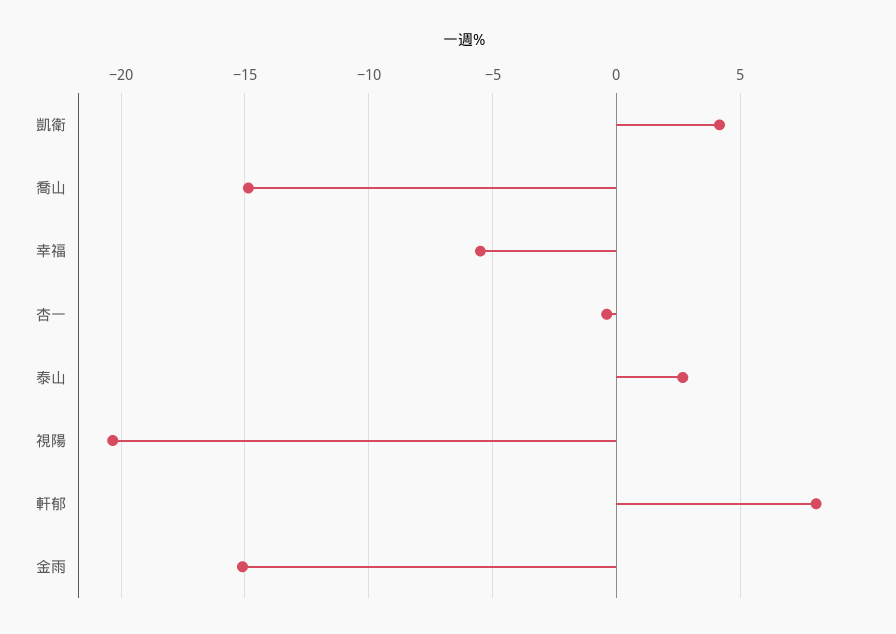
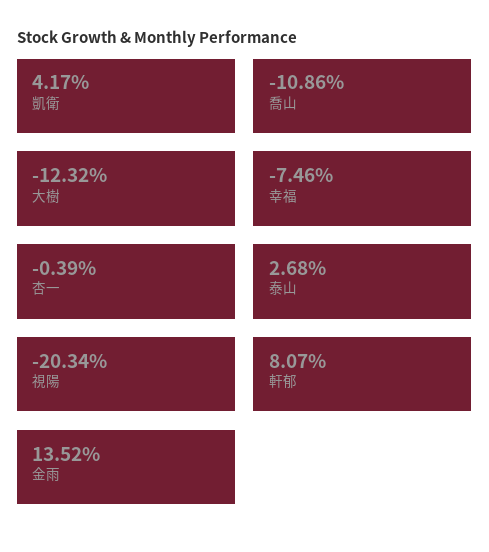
喬山: -15 -> -10.86
幸福: -5.5 -> -7.46
金雨: -15 -> 13.52
大樹: none -> -12.32

